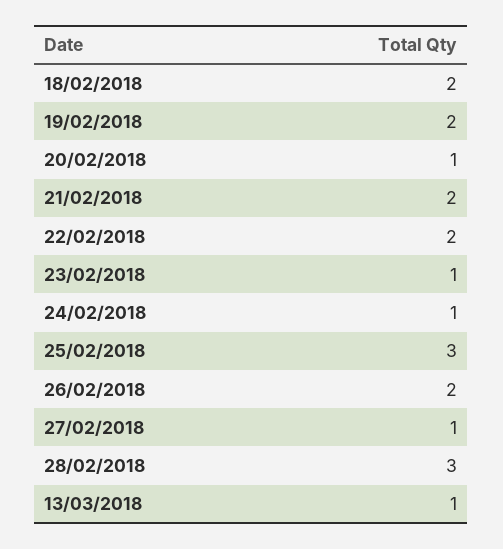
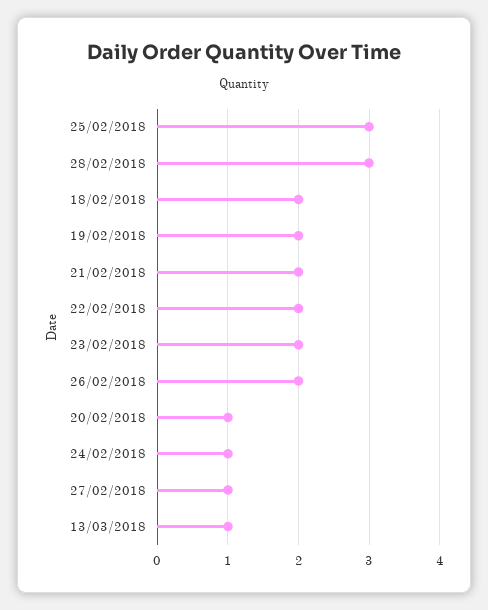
23/02/2018: 1 -> 2

